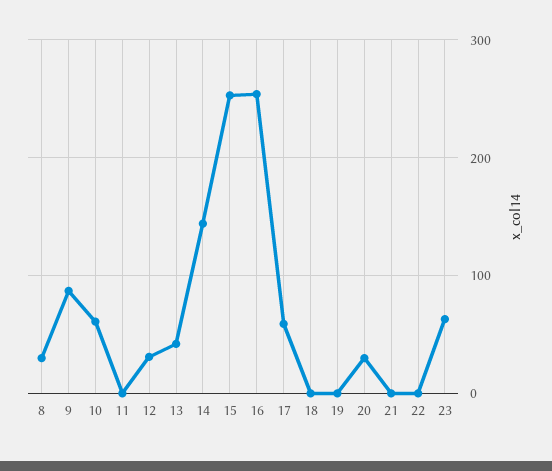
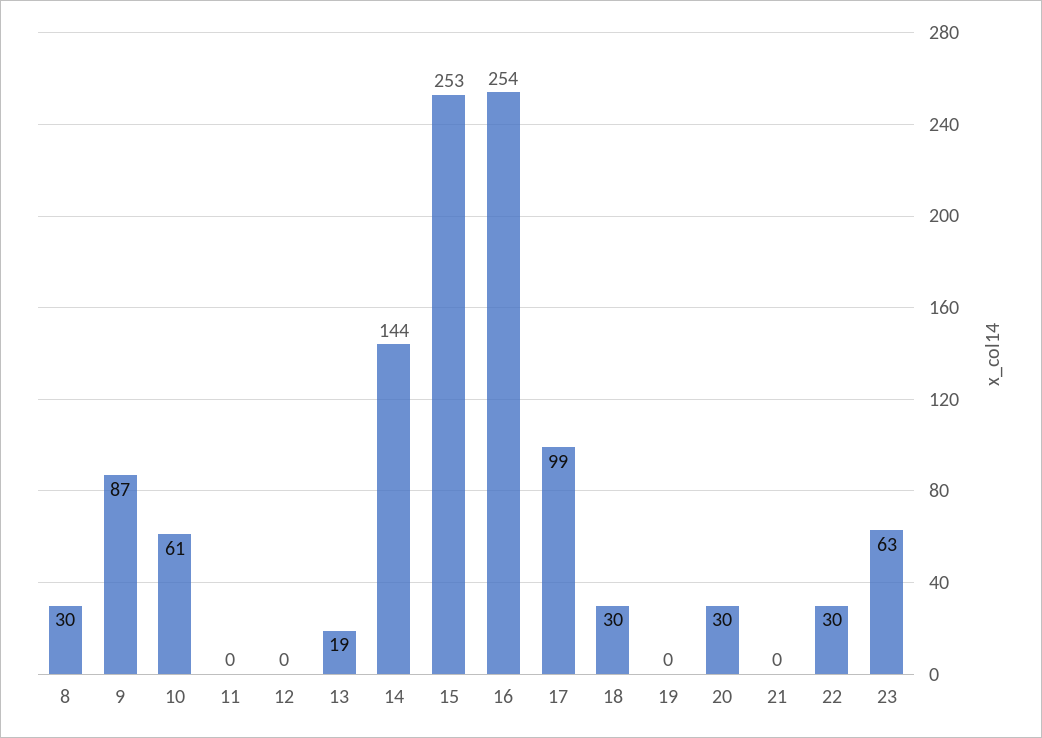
12: 30 -> 0
13: 40 -> 19
17: 60 -> 99
18: 0 -> 30
22: 0 -> 30

